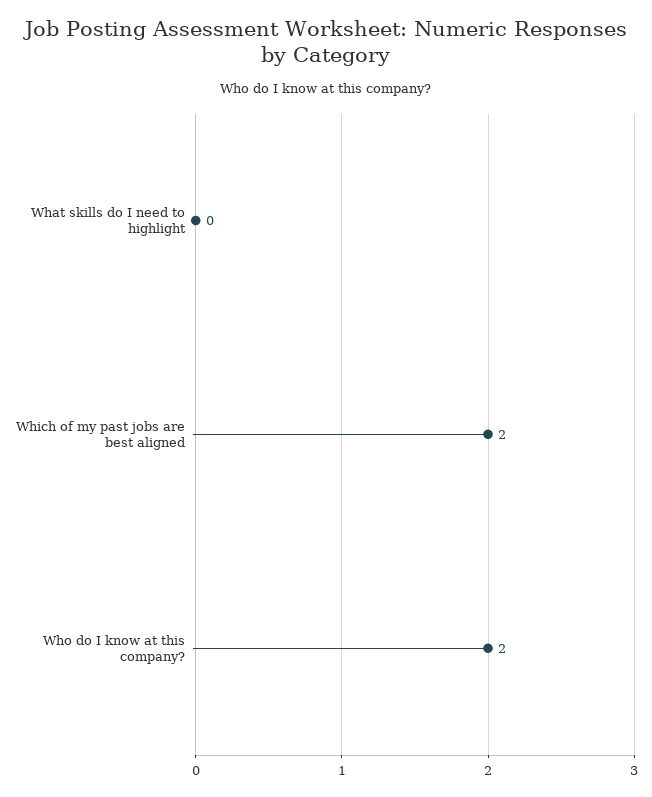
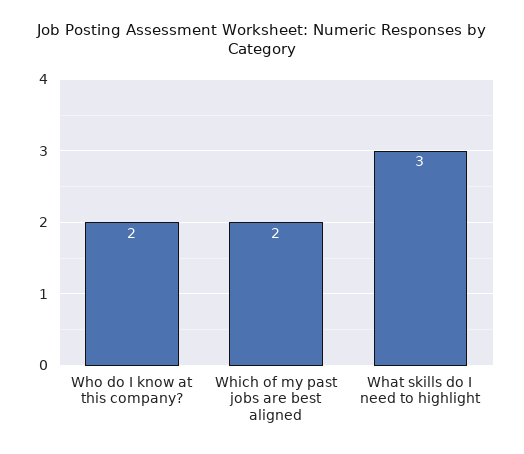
What skills do I need to highlight: 0 -> 3

